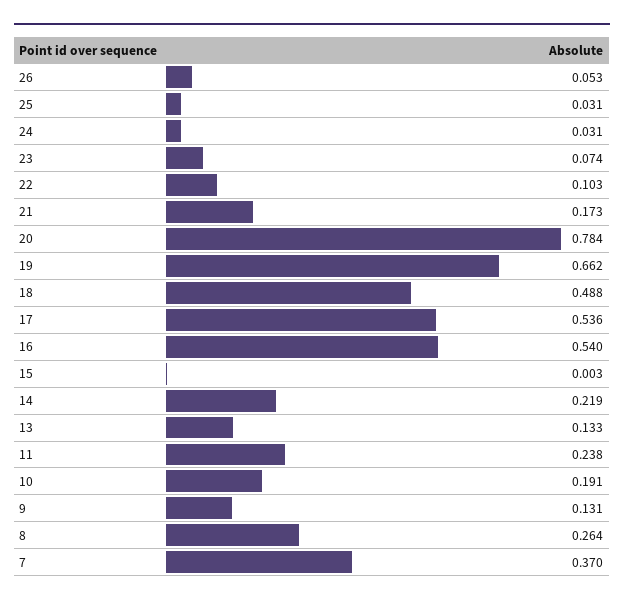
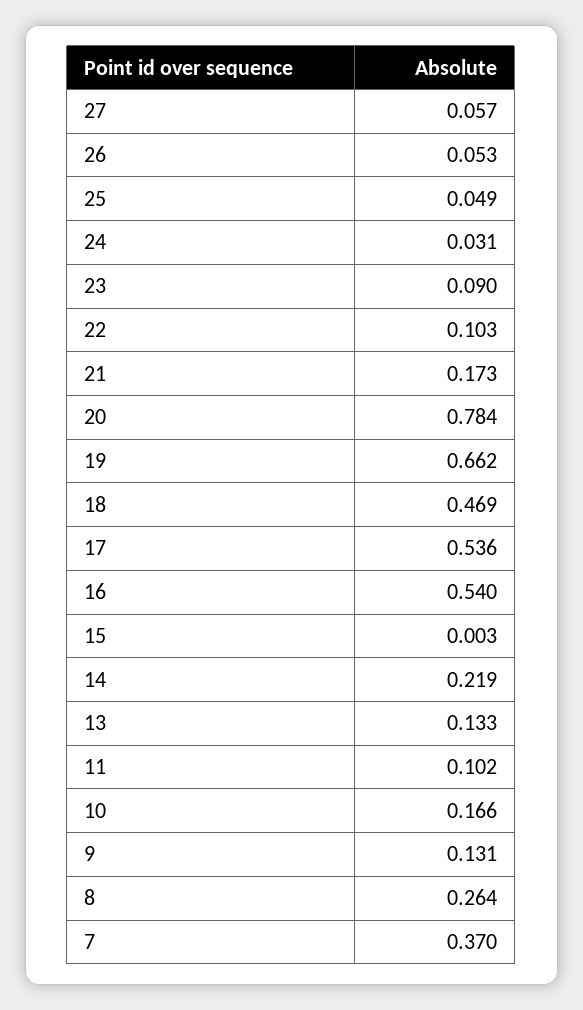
25: 0.031 -> 0.049
23: 0.074 -> 0.09
18: 0.488 -> 0.469
11: 0.238 -> 0.102
10: 0.191 -> 0.166
27: none -> 0.057

